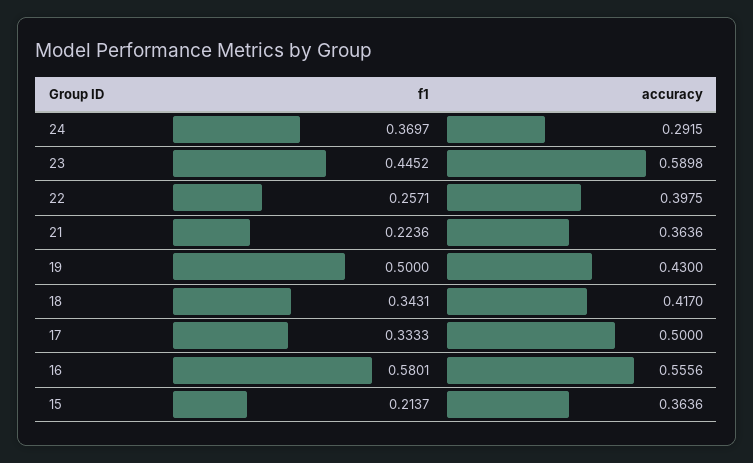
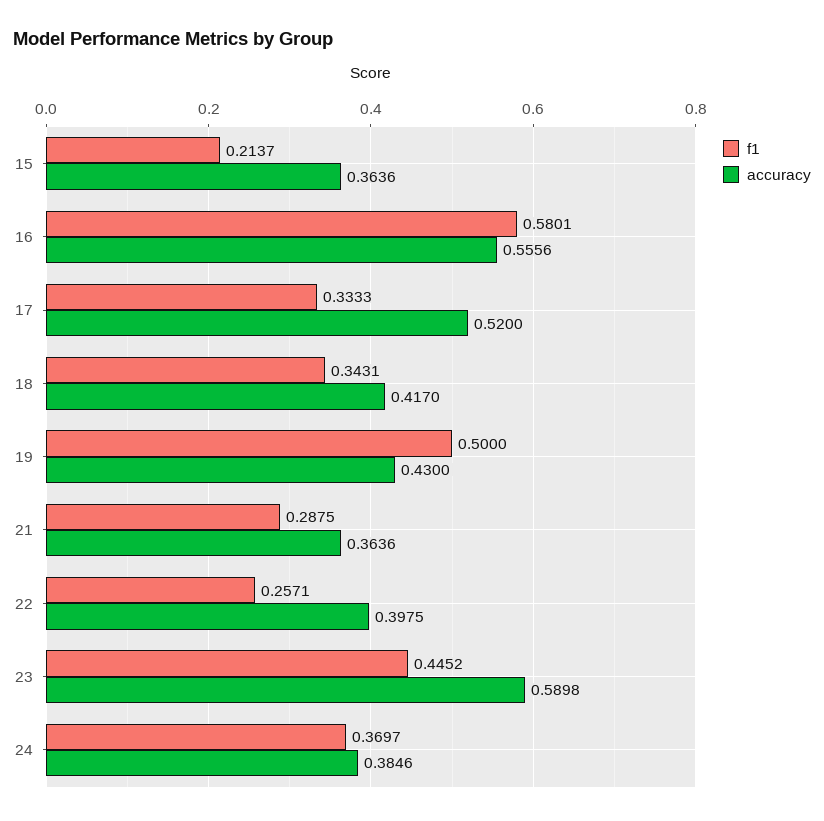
accuracy, 24: 0.2915 -> 0.3846
f1, 21: 0.2236 -> 0.2875
accuracy, 17: 0.5 -> 0.52

